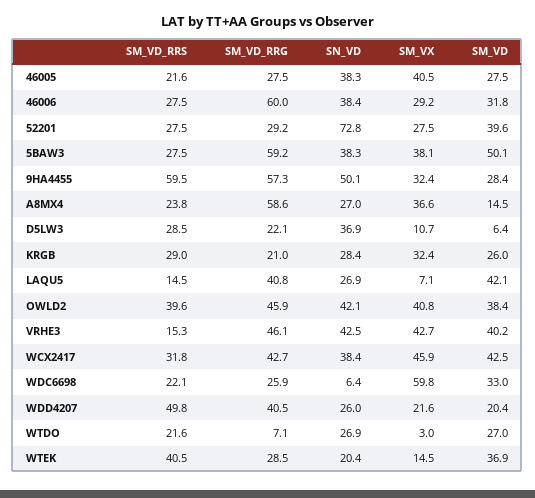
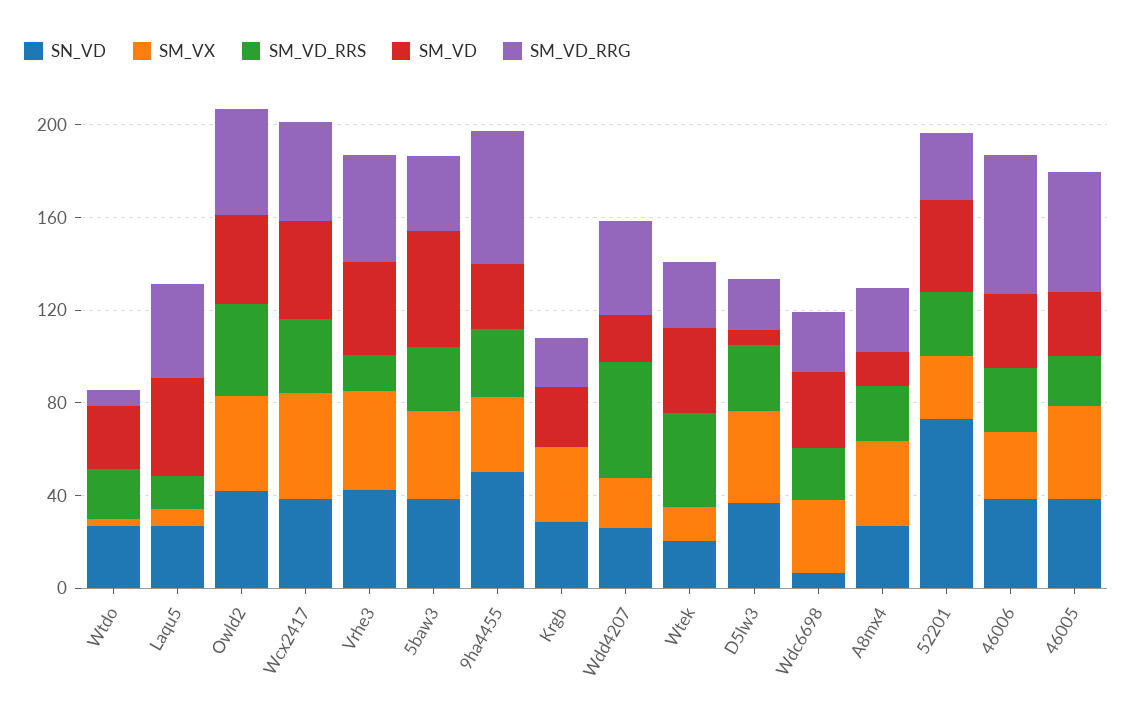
SM_VD_RRG, 46005: 27.5 -> 50
SM_VD_RRG, 5BAW3: 59.2 -> 30
SM_VD_RRS, 9HA4455: 59.5 -> 30
SM_VD_RRG, A8MX4: 58.6 -> 30
SM_VX, D5LW3: 10.7 -> 40
SM_VD_RRS, KRGB: 29 -> 0
SM_VX, WDC6698: 59.8 -> 30

